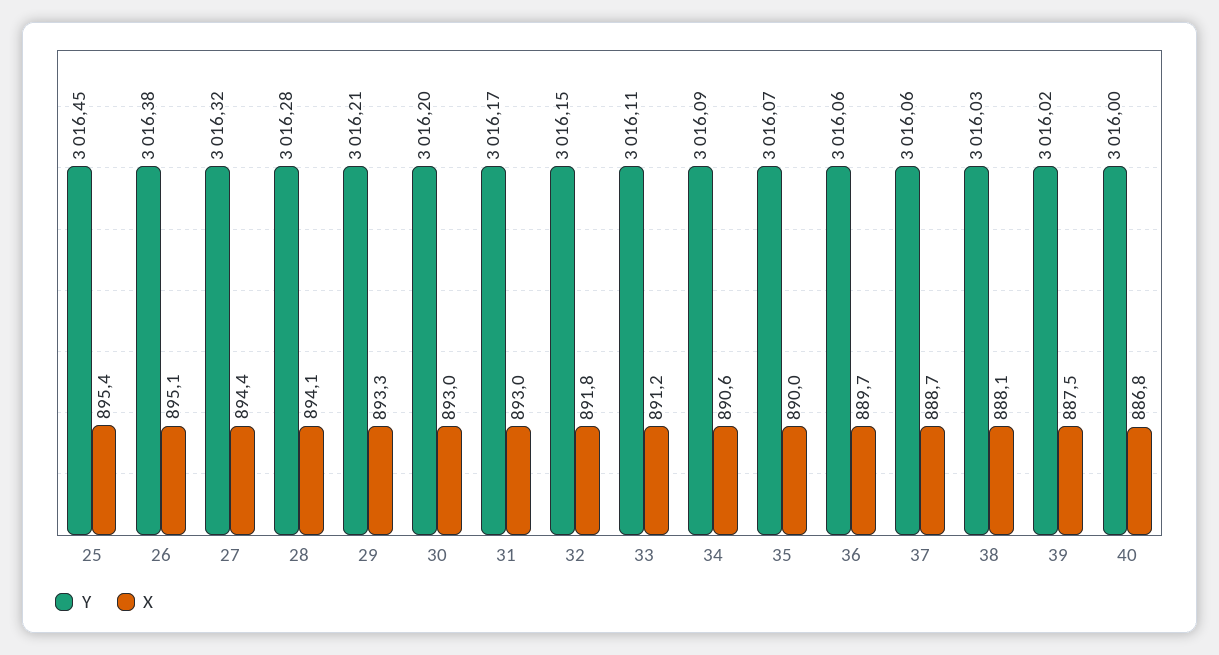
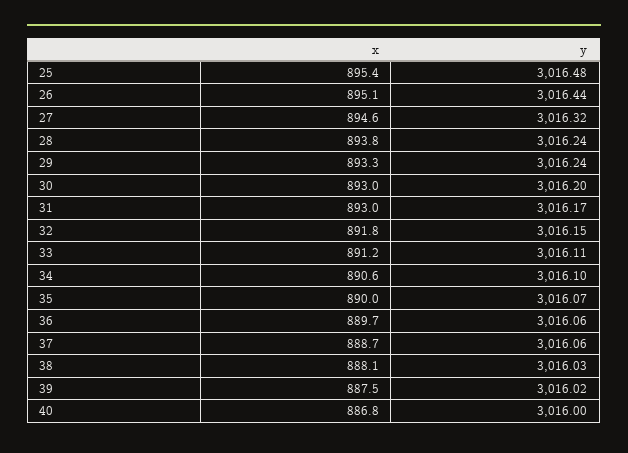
Y, 25: 3016.45 -> 3016.48
Y, 26: 3016.38 -> 3016.44
X, 27: 894.4 -> 894.6
Y, 28: 3016.28 -> 3016.24
X, 28: 894.1 -> 893.8
Y, 29: 3016.21 -> 3016.24
Y, 34: 3016.09 -> 3016.1

